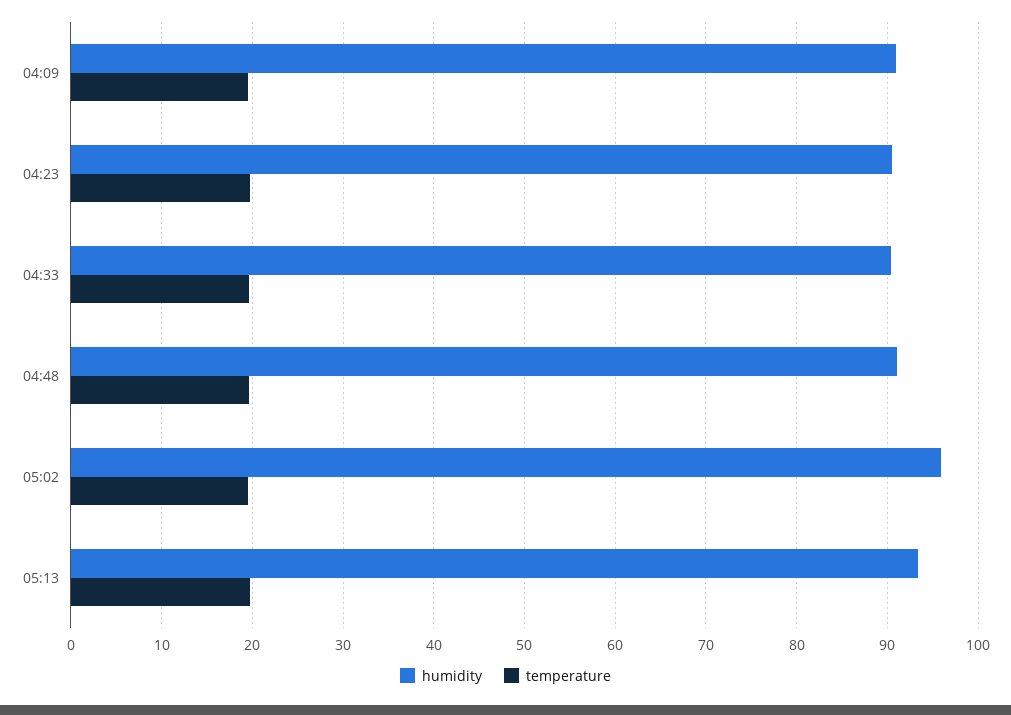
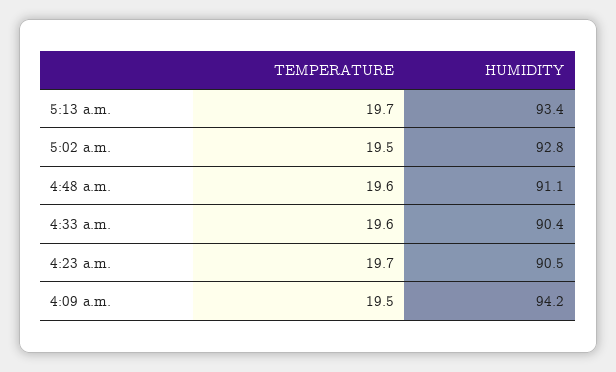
humidity, 04:09: 91 -> 94.2
humidity, 05:02: 96 -> 92.8

